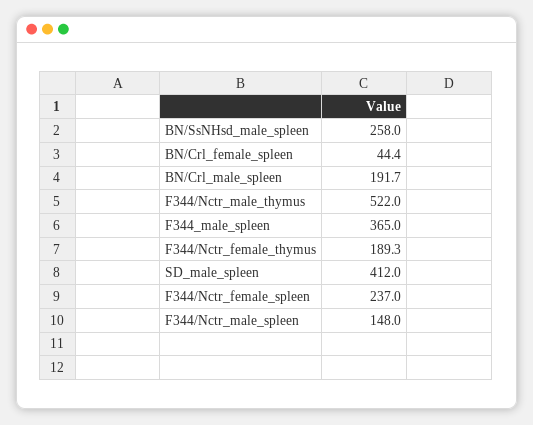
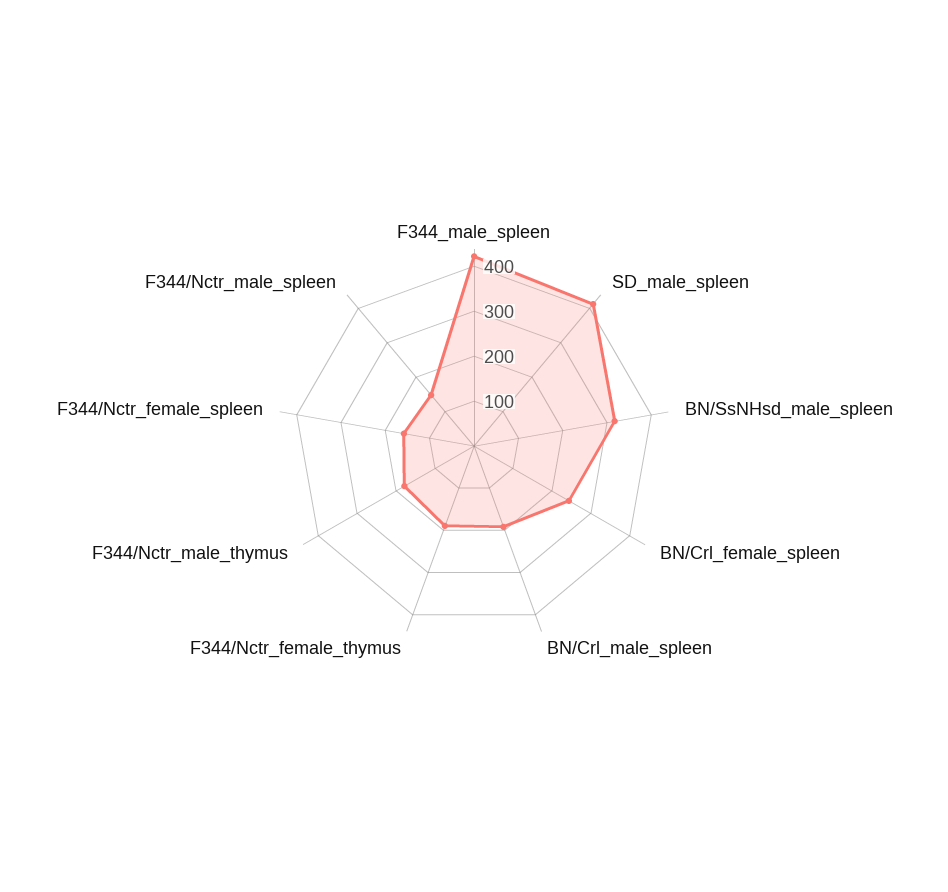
BN/SsNHsd_male_spleen: 258 -> 320
BN/Crl_female_spleen: 44.4 -> 240
F344/Nctr_male_thymus: 522 -> 180
F344_male_spleen: 365 -> 420
F344/Nctr_female_spleen: 237 -> 160

